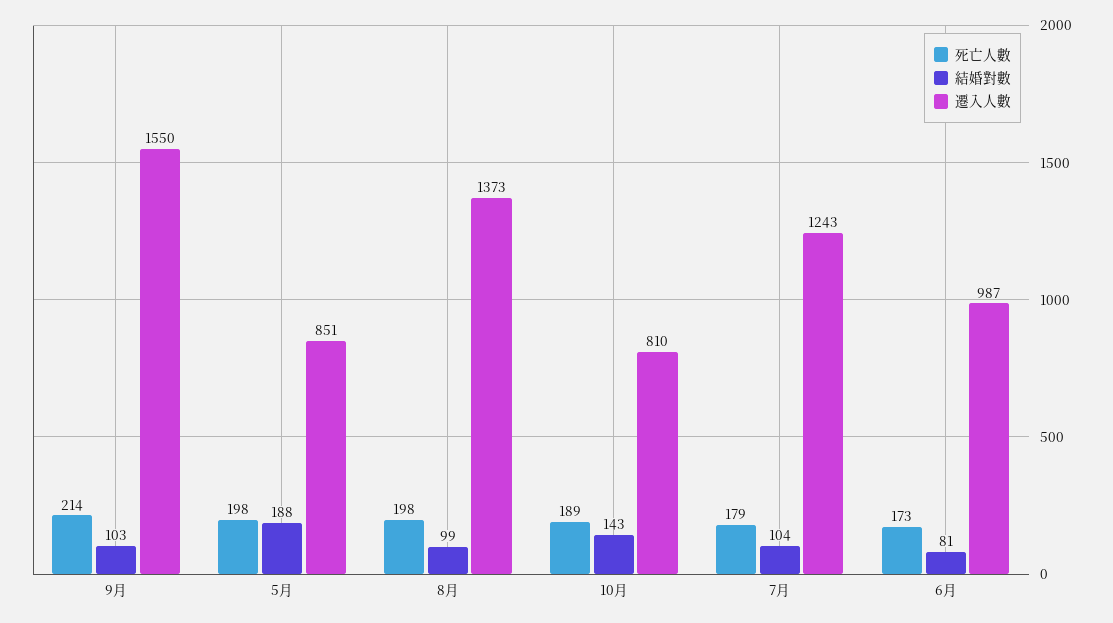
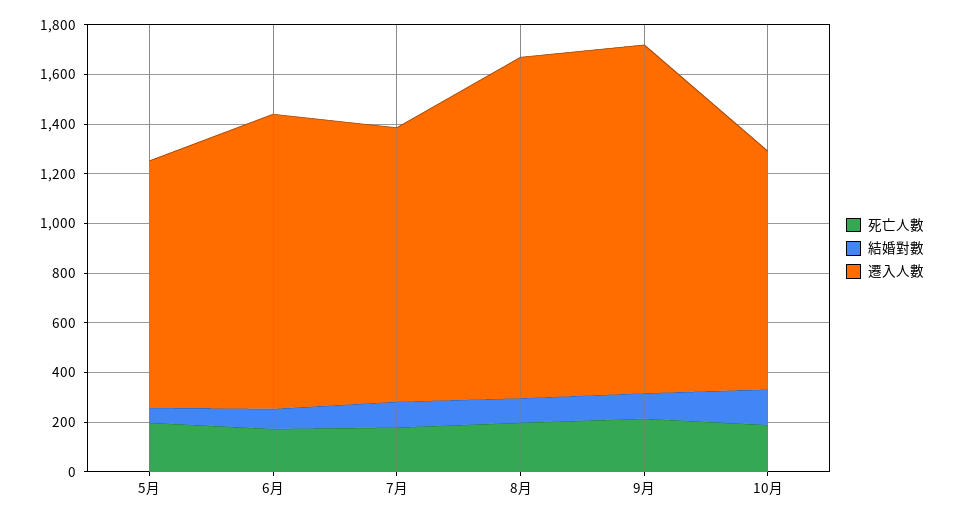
遷入人數, 9月: 1550 -> 1400
結婚對數, 5月: 188 -> 50
遷入人數, 5月: 851 -> 1000
遷入人數, 10月: 810 -> 950
遷入人數, 7月: 1243 -> 1100
遷入人數, 6月: 987 -> 1200

